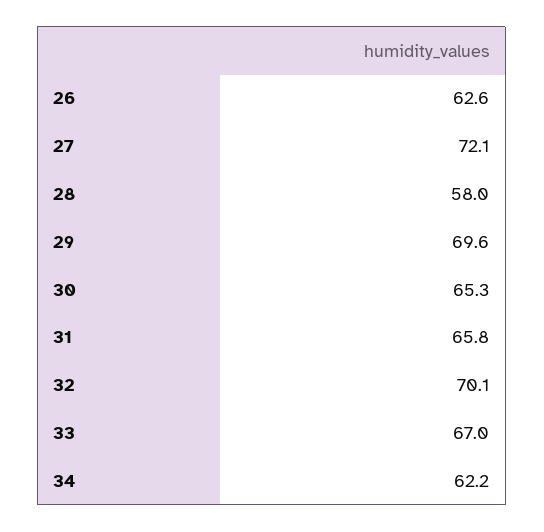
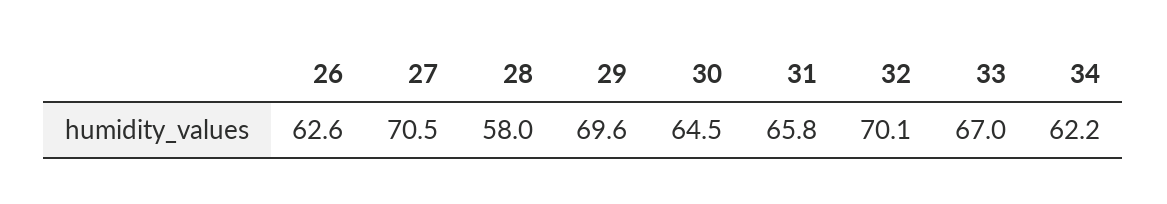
27: 72.1 -> 70.5
30: 65.3 -> 64.5

